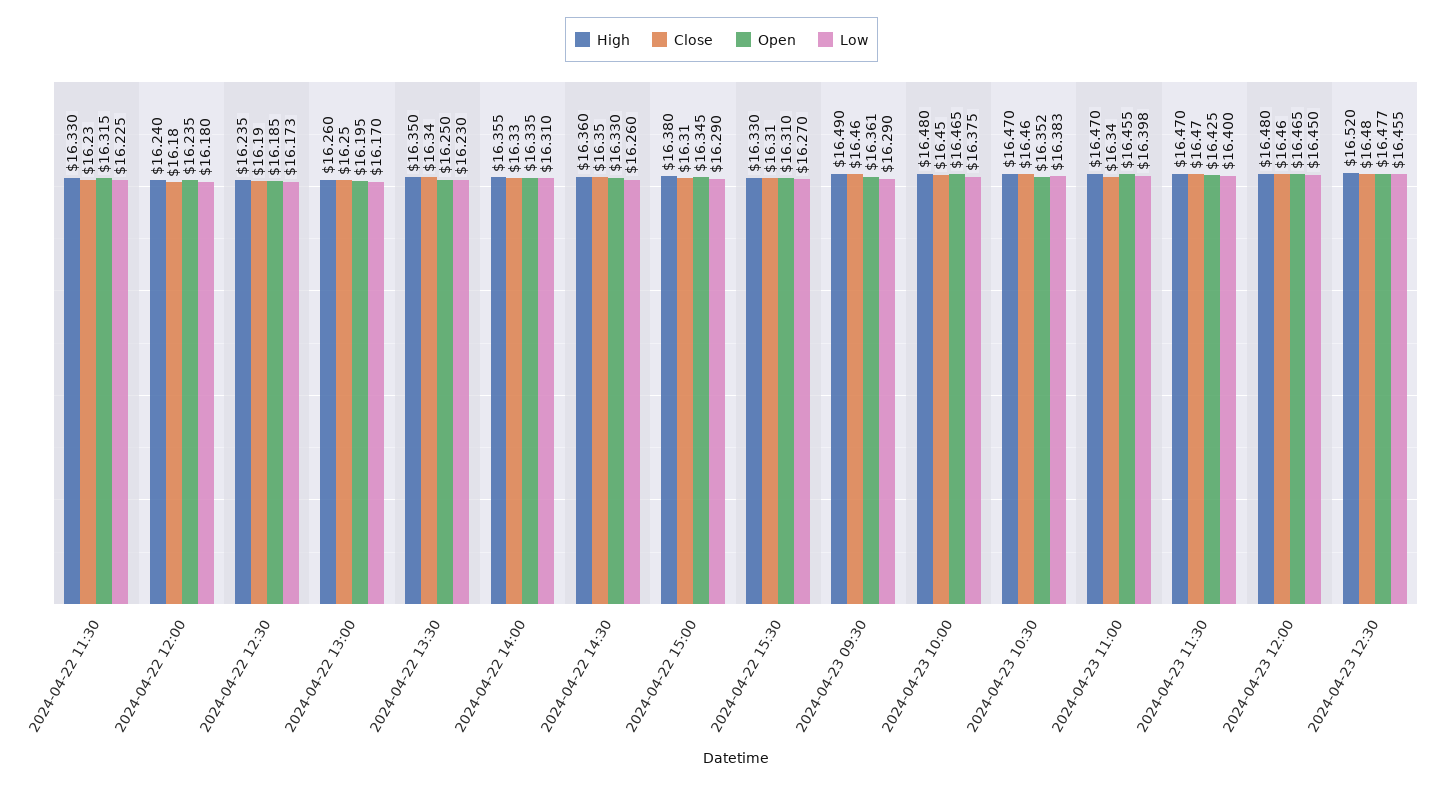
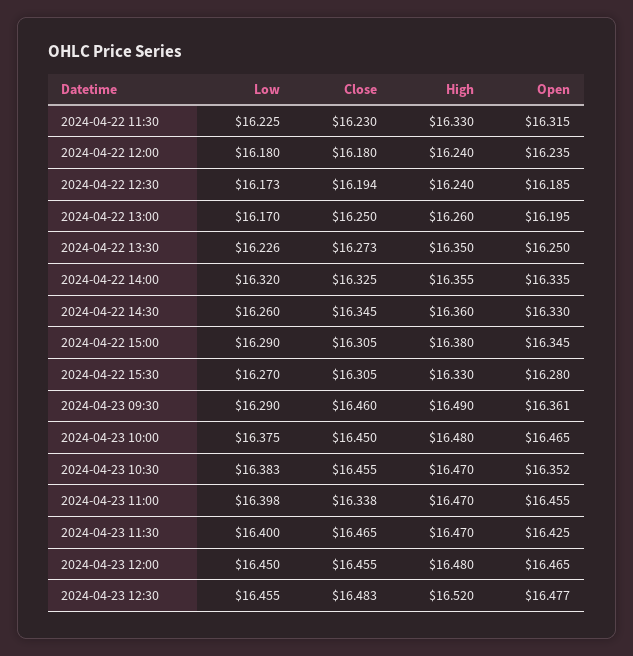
High, 2024-04-22 12:30: 16.235 -> 16.24
Close, 2024-04-22 13:30: 16.34 -> 16.273
Low, 2024-04-22 13:30: 16.23 -> 16.226
Low, 2024-04-22 14:00: 16.31 -> 16.32
Open, 2024-04-22 15:30: 16.31 -> 16.28

